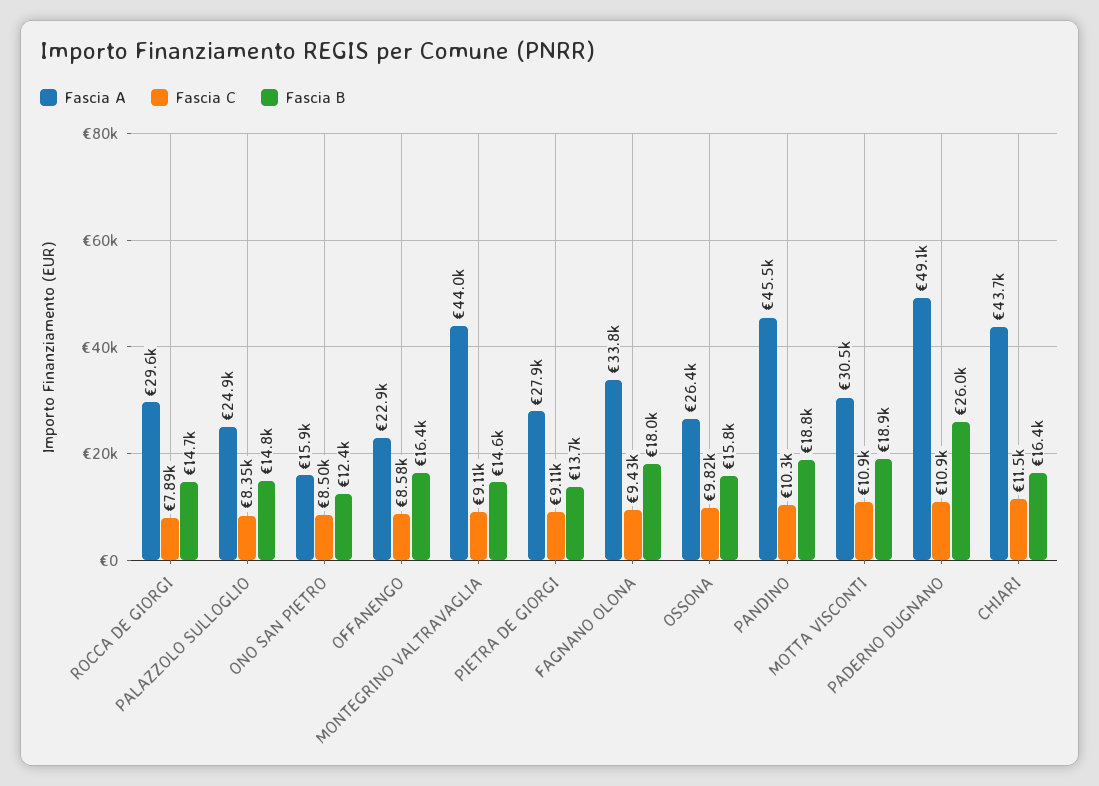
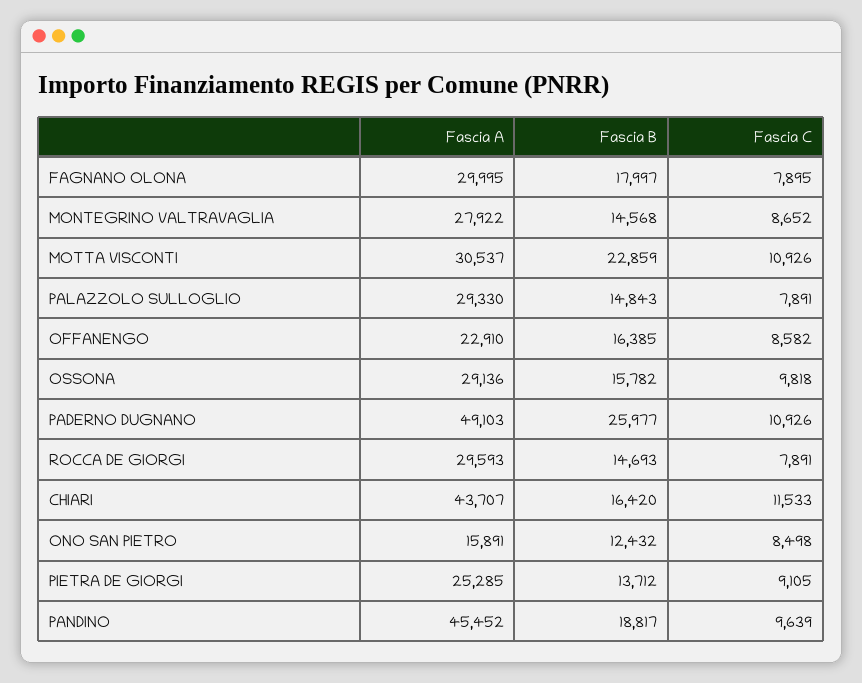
Fascia A, PALAZZOLO SULLOGLIO: 24900 -> 29330
Fascia C, PALAZZOLO SULLOGLIO: 8350 -> 7891
Fascia A, MONTEGRINO VALTRAVAGLIA: 44000 -> 27922
Fascia C, MONTEGRINO VALTRAVAGLIA: 9110 -> 8652
Fascia A, PIETRA DE GIORGI: 27900 -> 25285
Fascia A, FAGNANO OLONA: 33800 -> 29995
Fascia C, FAGNANO OLONA: 9430 -> 7895
Fascia A, OSSONA: 26400 -> 29136
Fascia C, PANDINO: 10300 -> 9639
Fascia B, MOTTA VISCONTI: 18900 -> 22859

